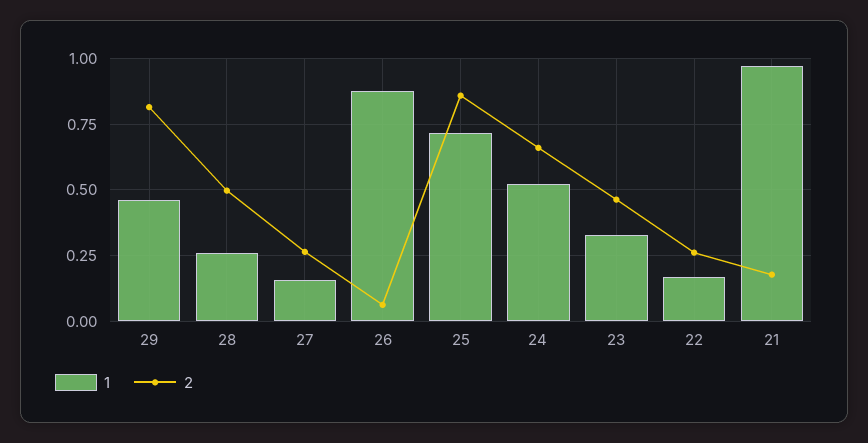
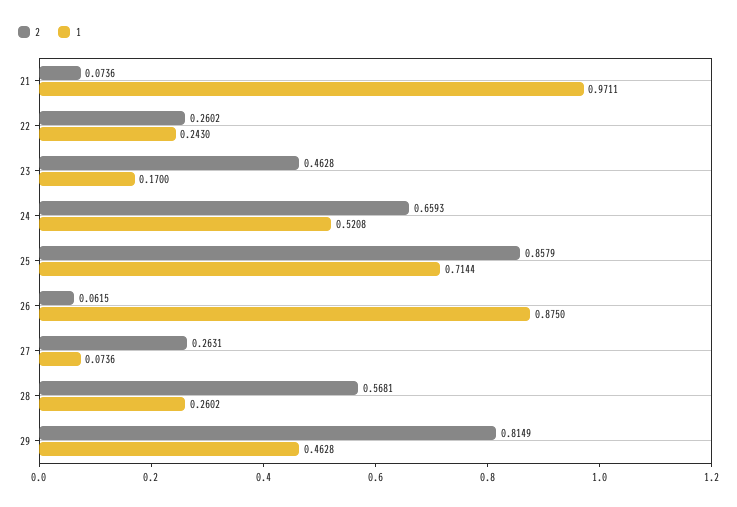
2, 28: 0.5 -> 0.5681
1, 27: 0.15 -> 0.0736
1, 23: 0.325 -> 0.17
1, 22: 0.175 -> 0.243
2, 21: 0.175 -> 0.0736

